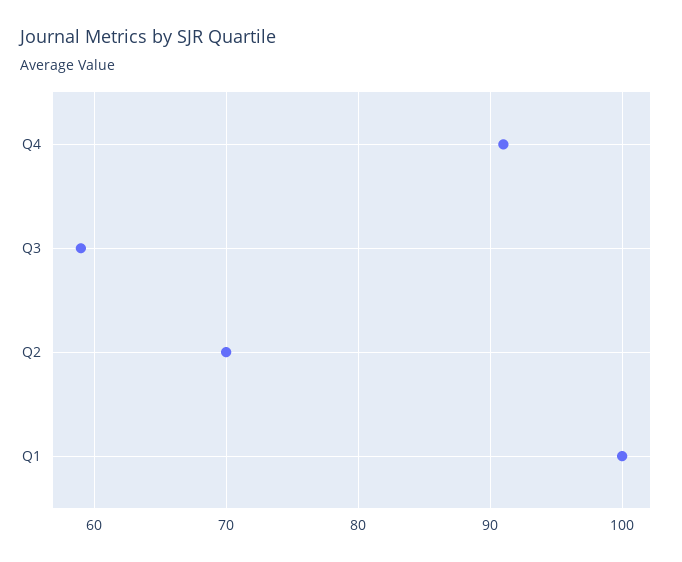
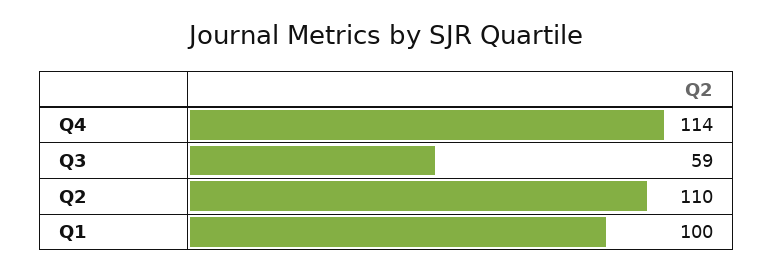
Q4: 91 -> 114
Q2: 70 -> 110

